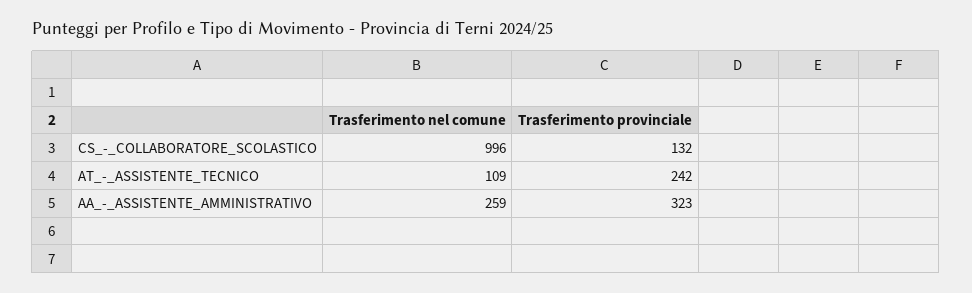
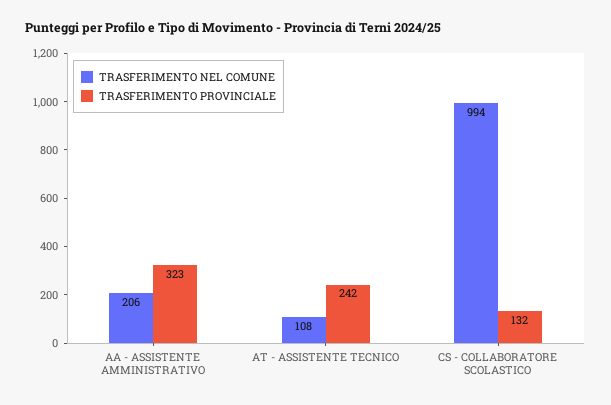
Trasferimento nel comune, CS_-_COLLABORATORE_SCOLASTICO: 996 -> 994
Trasferimento nel comune, AT_-_ASSISTENTE_TECNICO: 109 -> 108
Trasferimento nel comune, AA_-_ASSISTENTE_AMMINISTRATIVO: 259 -> 206

